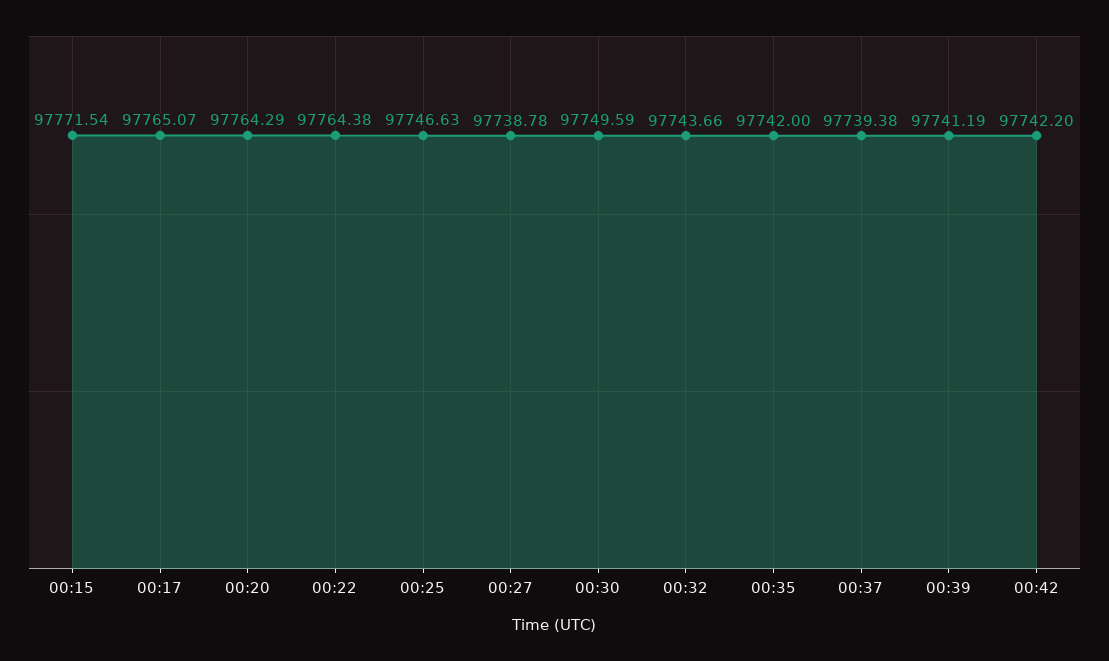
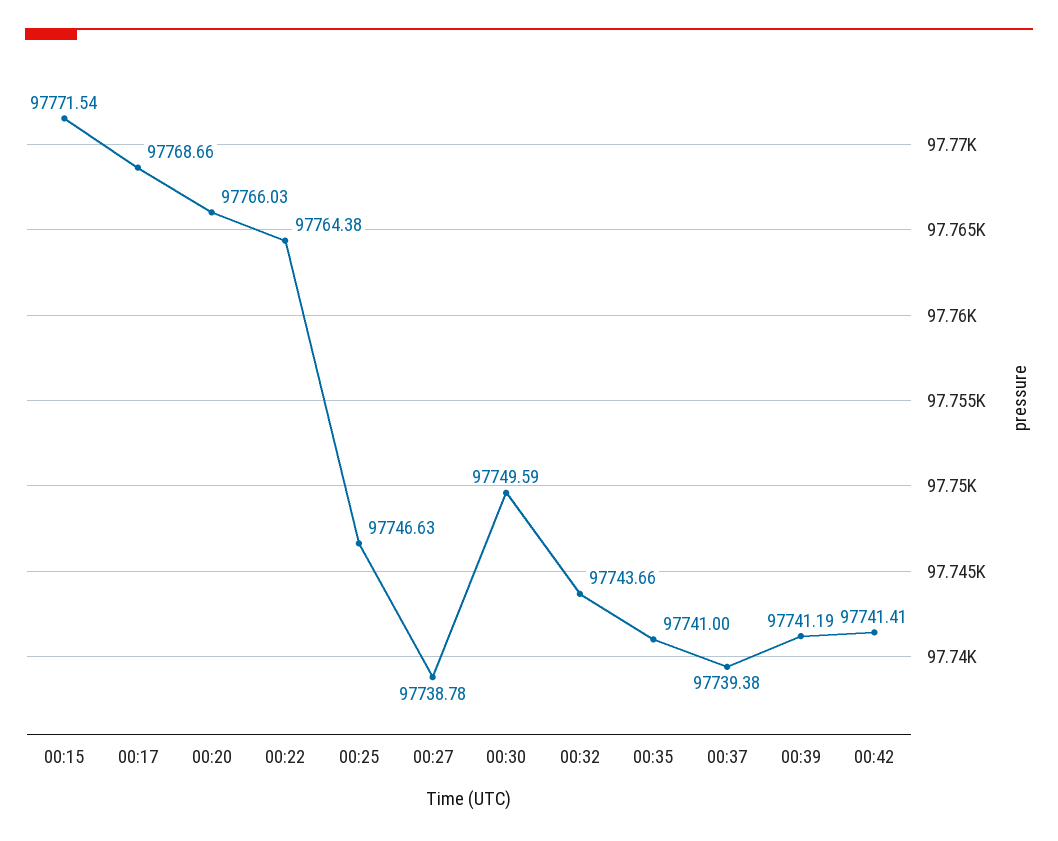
00:17: 97765.07 -> 97768.66
00:20: 97764.29 -> 97766.03
00:35: 97742 -> 97741
00:42: 97742.2 -> 97741.41

